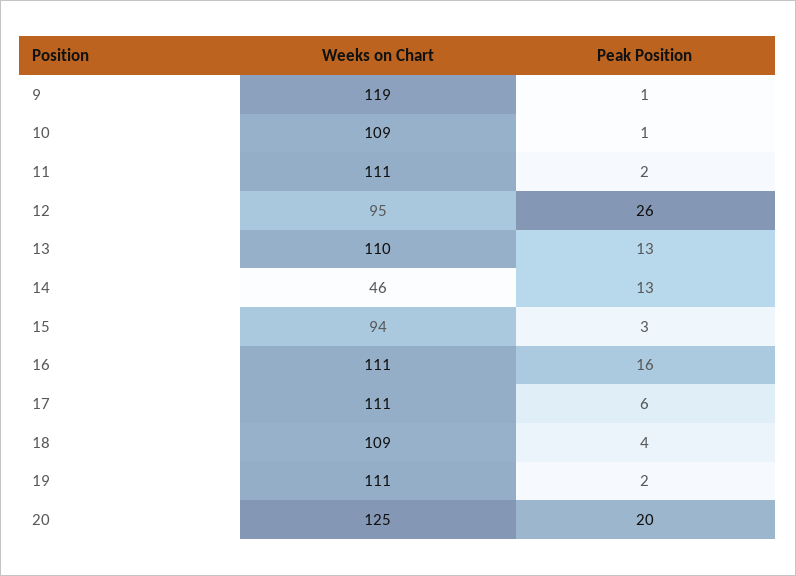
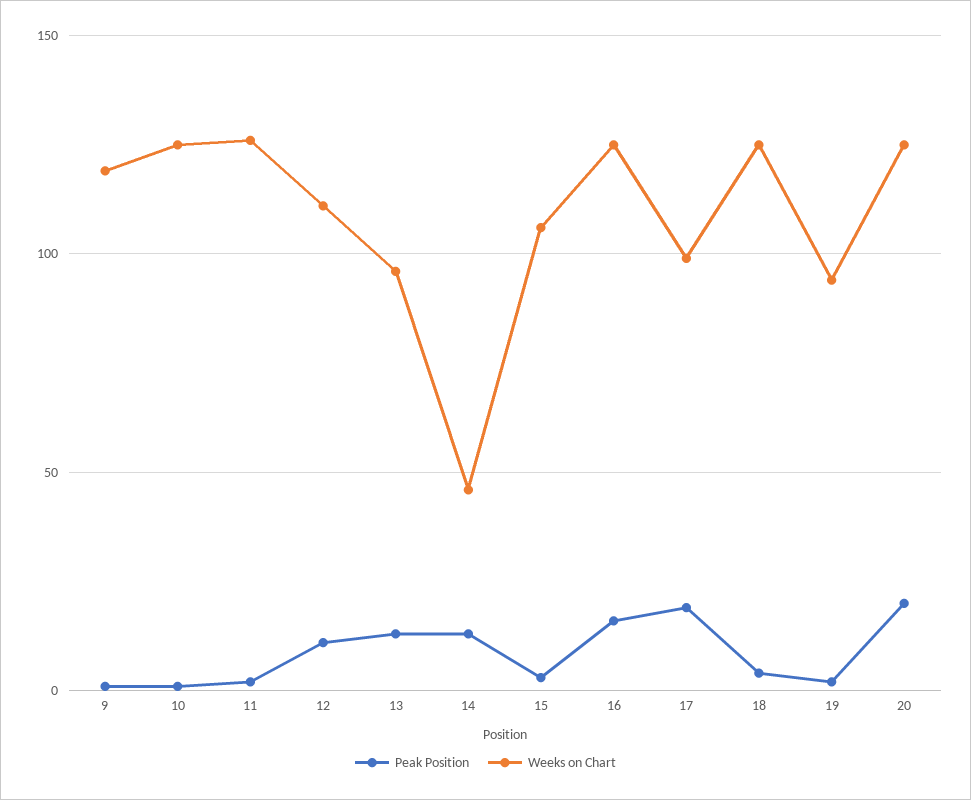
Weeks on Chart, 10: 109 -> 125
Weeks on Chart, 11: 111 -> 125
Weeks on Chart, 12: 95 -> 110
Peak Position, 12: 26 -> 10
Weeks on Chart, 13: 110 -> 95
Weeks on Chart, 15: 94 -> 105
Weeks on Chart, 16: 111 -> 125
Weeks on Chart, 17: 111 -> 100
Peak Position, 17: 6 -> 20
Weeks on Chart, 18: 109 -> 125
Weeks on Chart, 19: 111 -> 95

